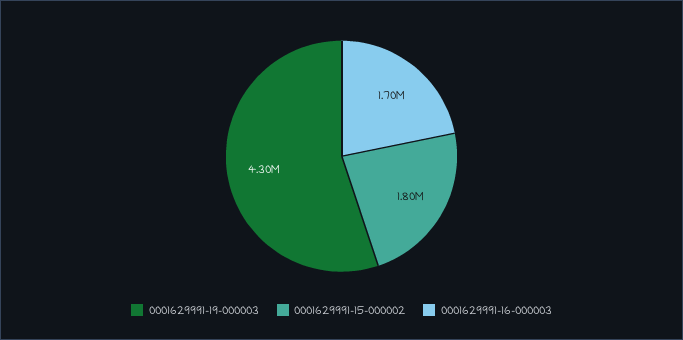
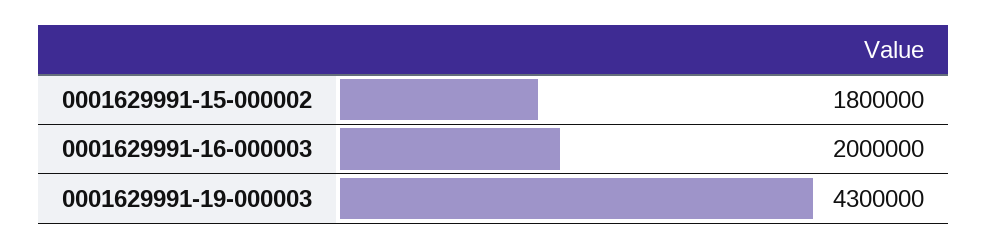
0001629991-16-000003: 1700000 -> 2000000

